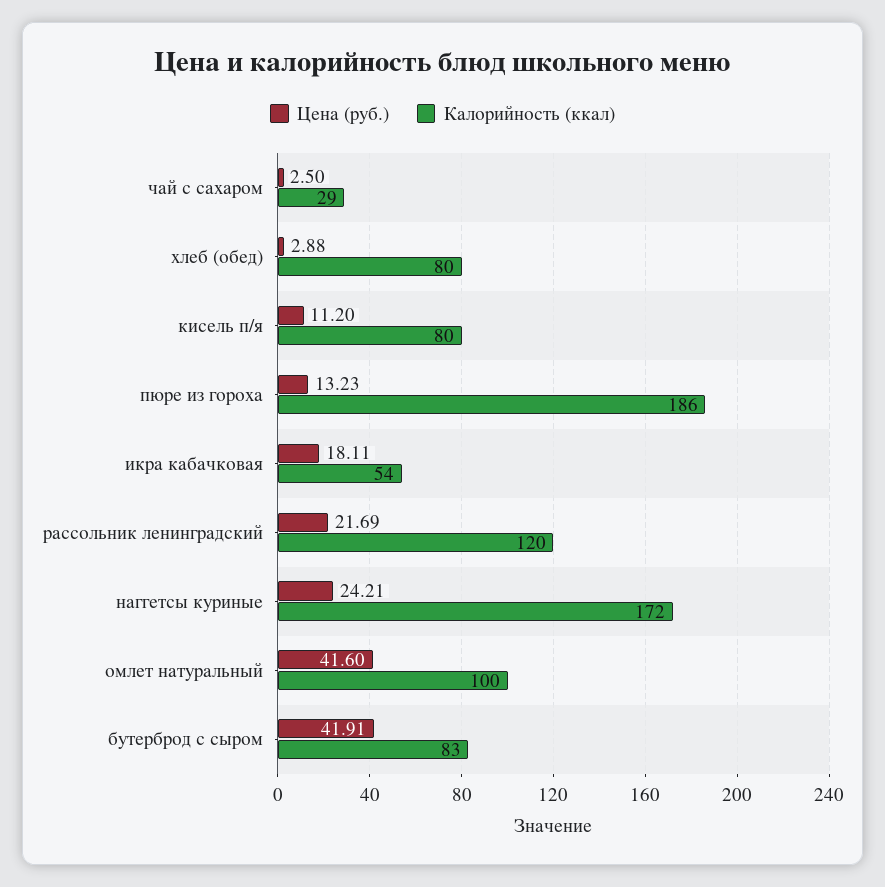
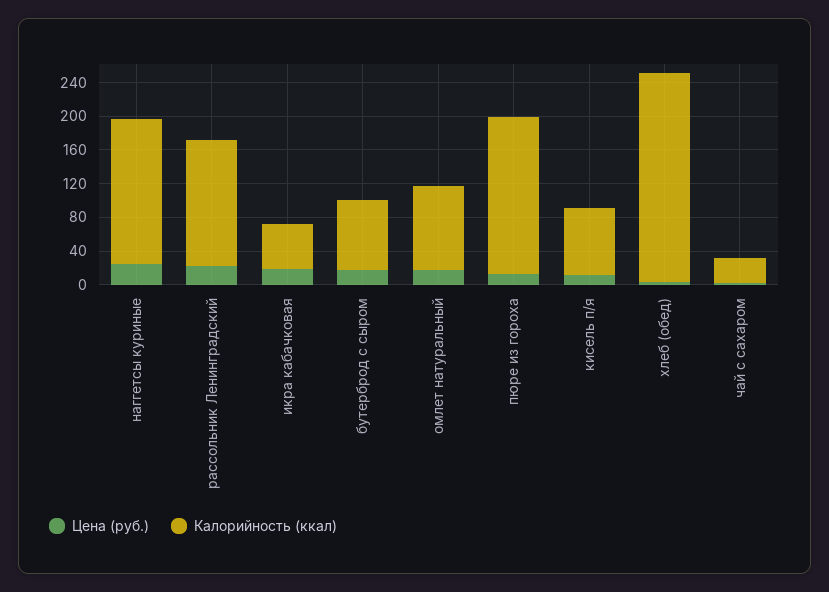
Калорийность (ккал), хлеб (обед): 80 -> 250
Калорийность (ккал), рассольник ленинградский: 120 -> 150
Цена (руб.), омлет натуральный: 41.6 -> 20
Цена (руб.), бутерброд с сыром: 41.91 -> 20

